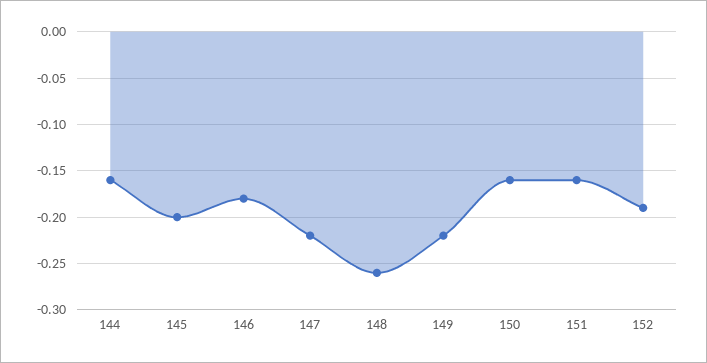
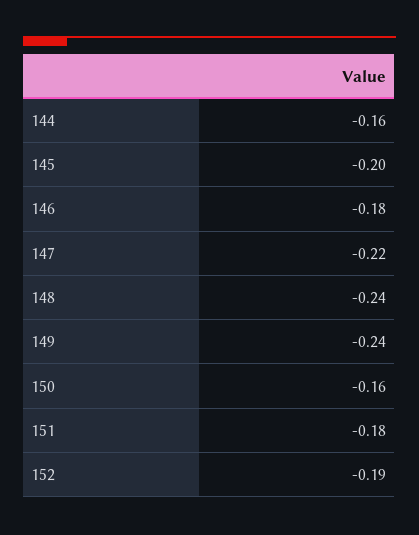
148: -0.26 -> -0.24
149: -0.22 -> -0.24
151: -0.16 -> -0.18

